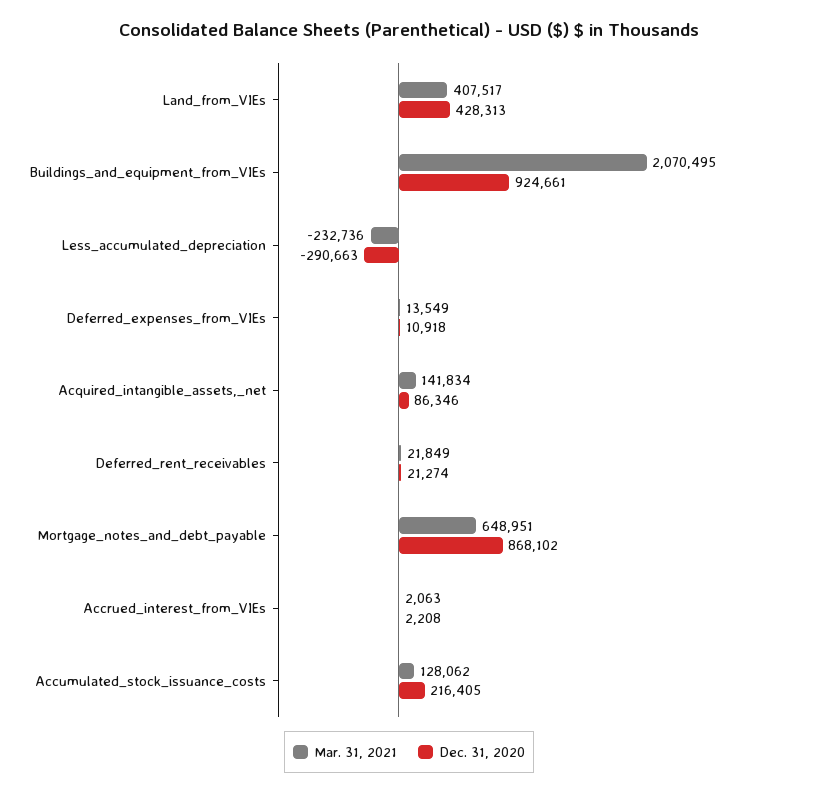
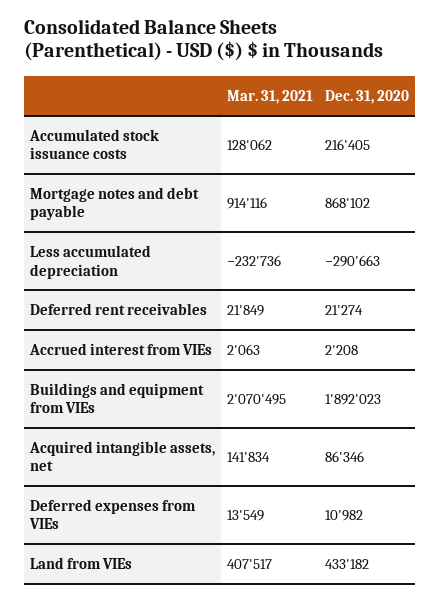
Dec. 31, 2020, Land_from_VIEs: 428313 -> 433182
Dec. 31, 2020, Buildings_and_equipment_from_VIEs: 924661 -> 1892023
Dec. 31, 2020, Deferred_expenses_from_VIEs: 10918 -> 10982
Mar. 31, 2021, Mortgage_notes_and_debt_payable: 648951 -> 914116

